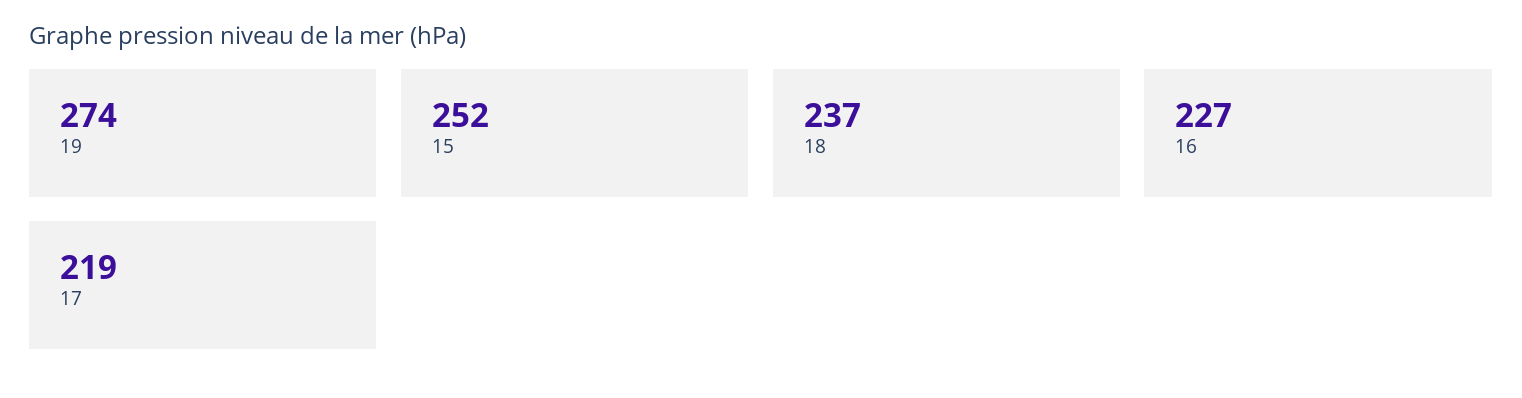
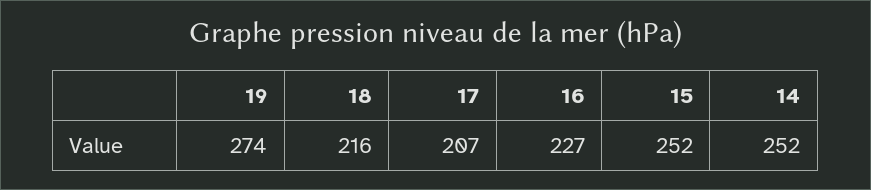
18: 237 -> 216
17: 219 -> 207
14: none -> 252

